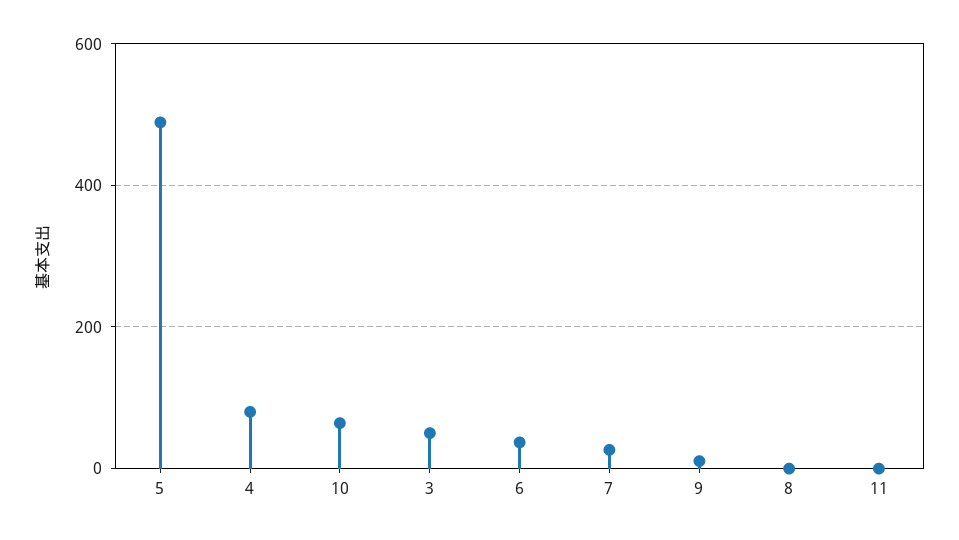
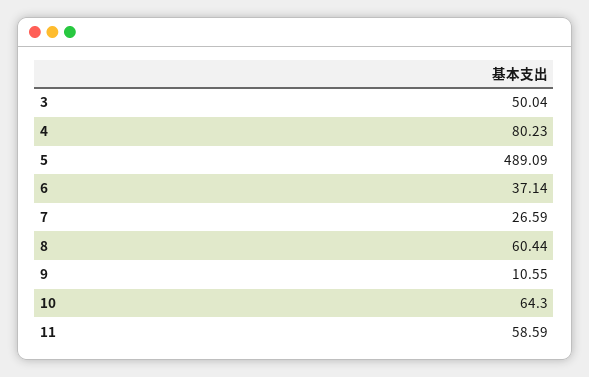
8: 0 -> 60.44
11: 0 -> 58.59

